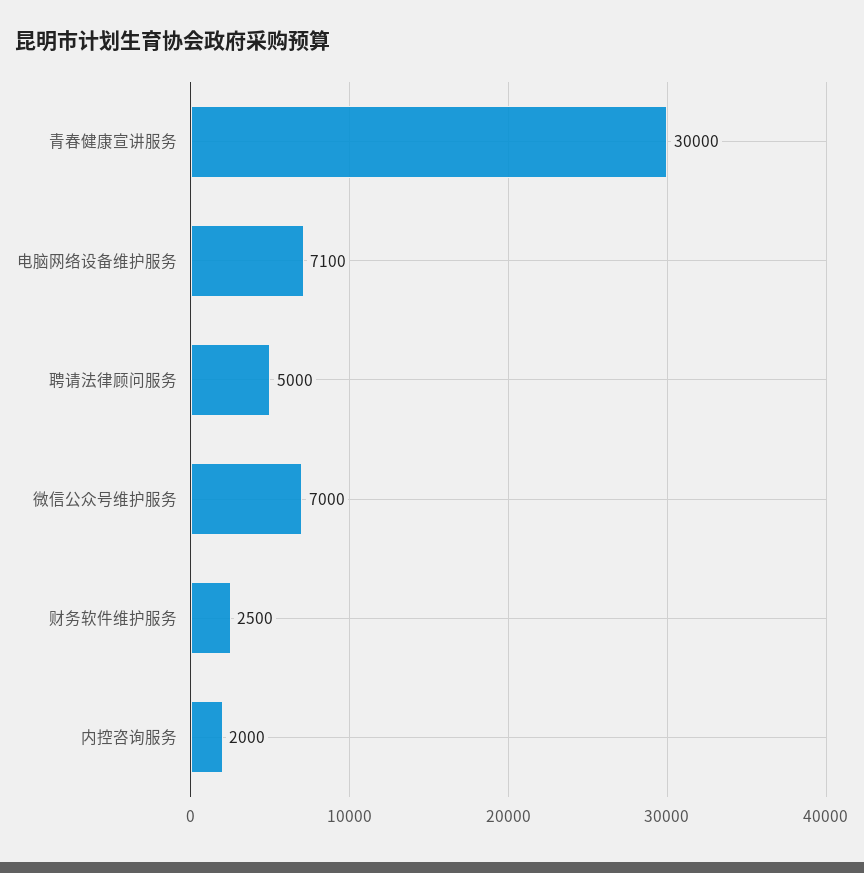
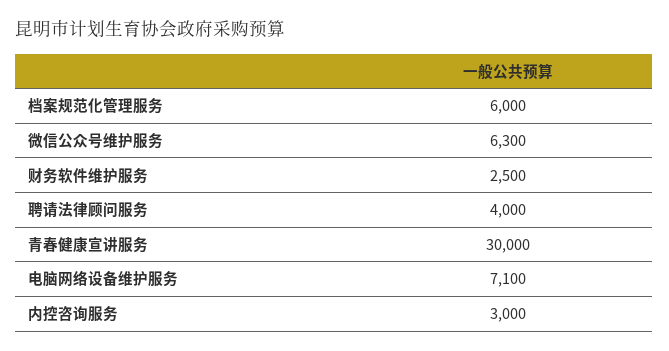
聘请法律顾问服务: 5000 -> 4000
微信公众号维护服务: 7000 -> 6300
内控咨询服务: 2000 -> 3000
档案规范化管理服务: none -> 6000

